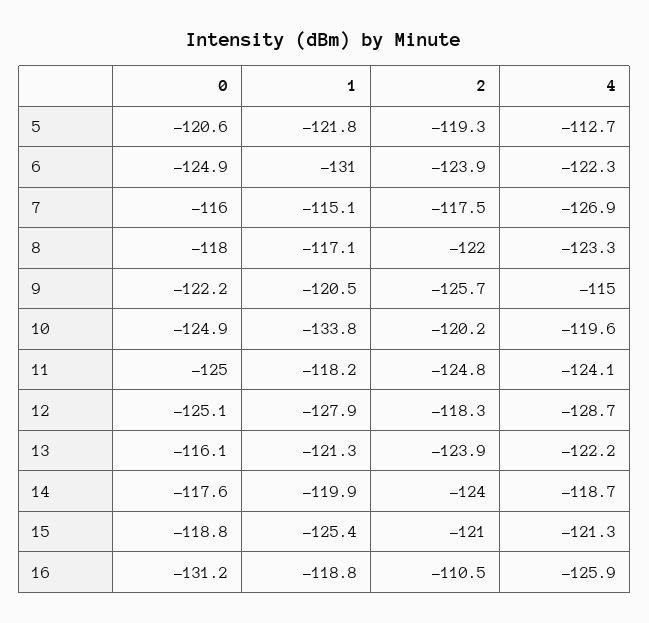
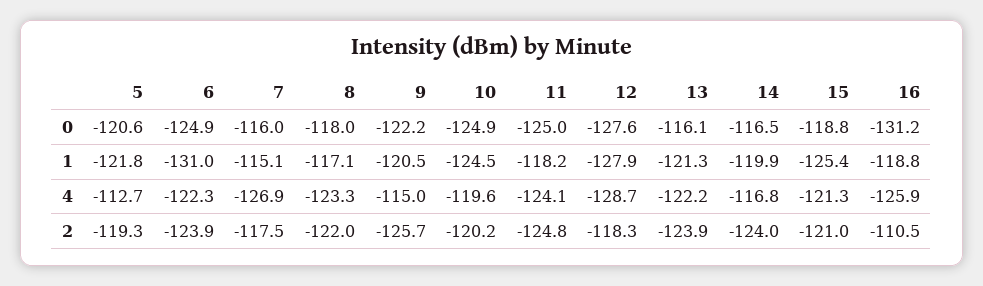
1, 10: -133.8 -> -124.5
0, 12: -125.1 -> -127.6
0, 14: -117.6 -> -116.5
4, 14: -118.7 -> -116.8

